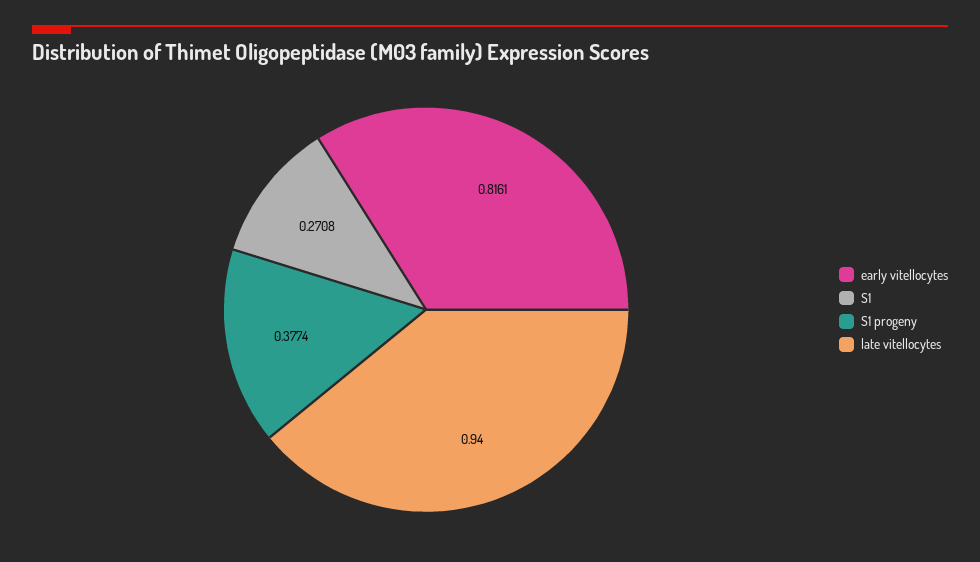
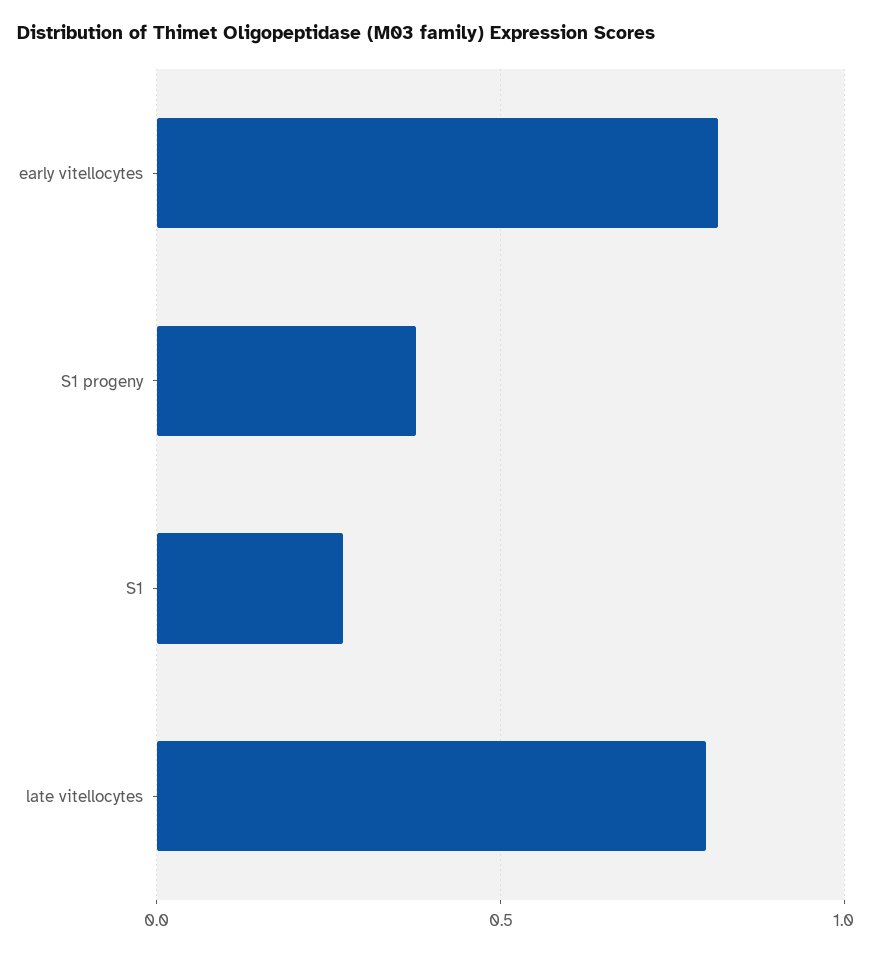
late vitellocytes: 0.94 -> 0.8

